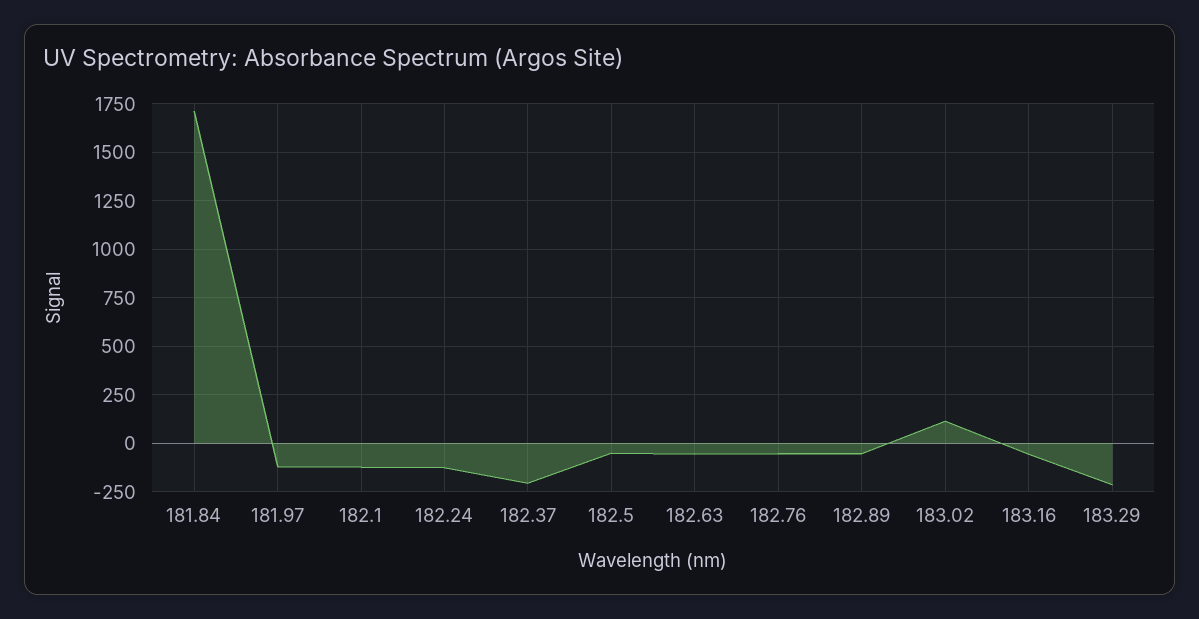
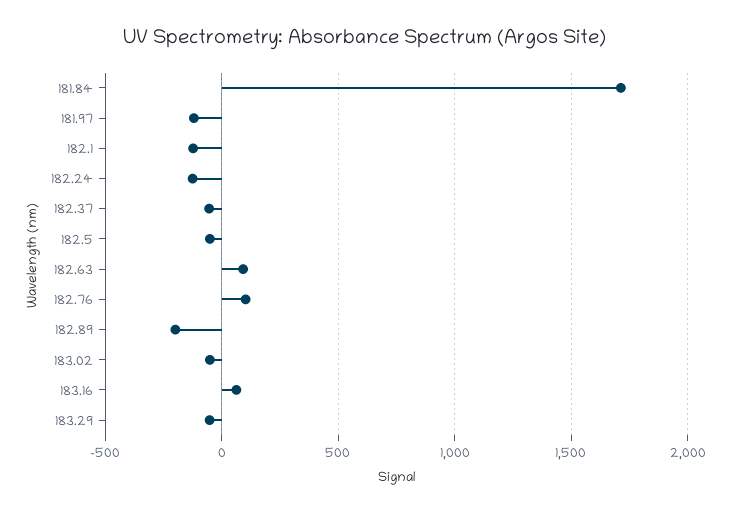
182.37: -200 -> -50
182.63: -50 -> 100
182.76: -50 -> 100
182.89: -50 -> -200
183.02: 100 -> -50
183.16: -50 -> 50
183.29: -200 -> -50

